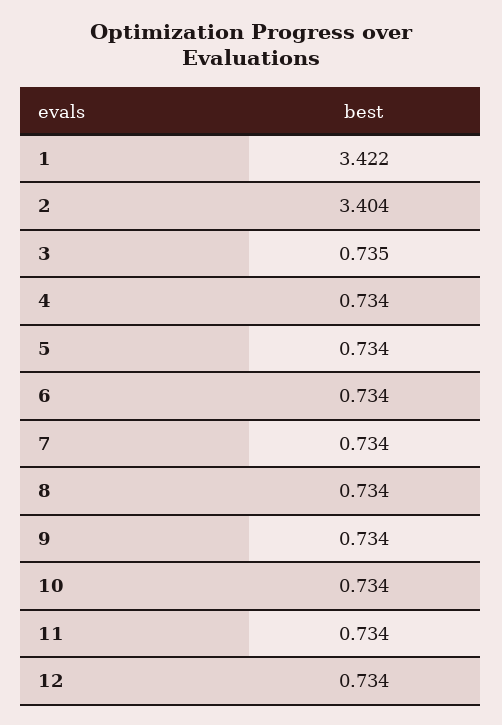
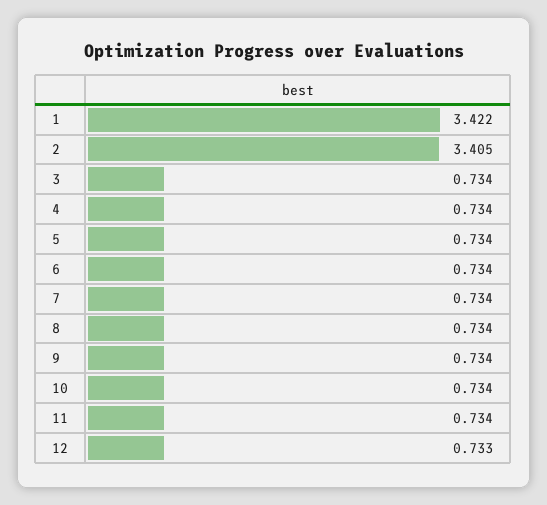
2: 3.404 -> 3.405
3: 0.735 -> 0.734
12: 0.734 -> 0.733

